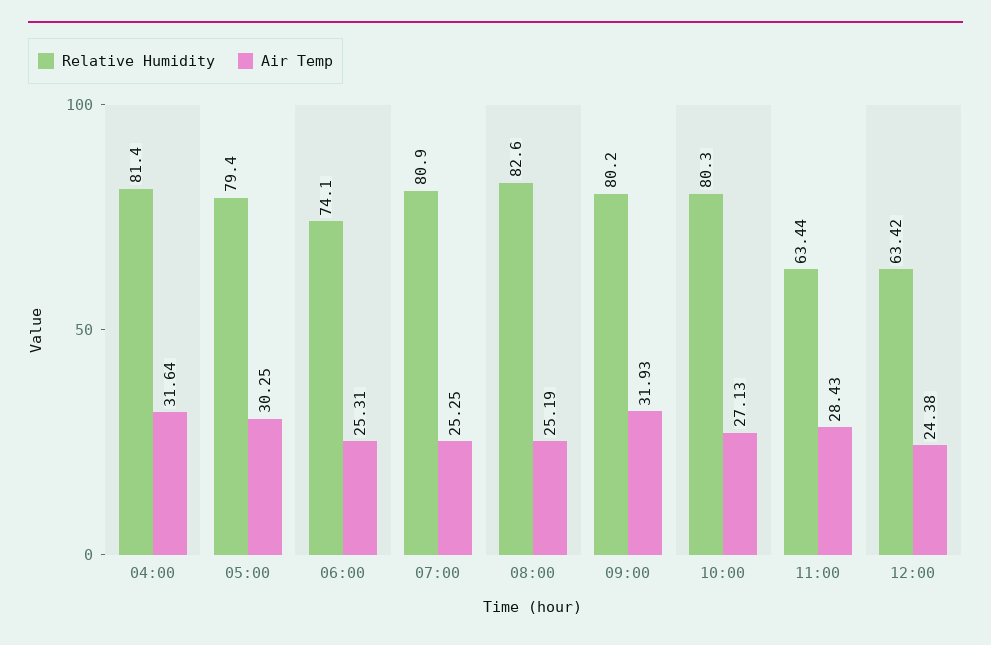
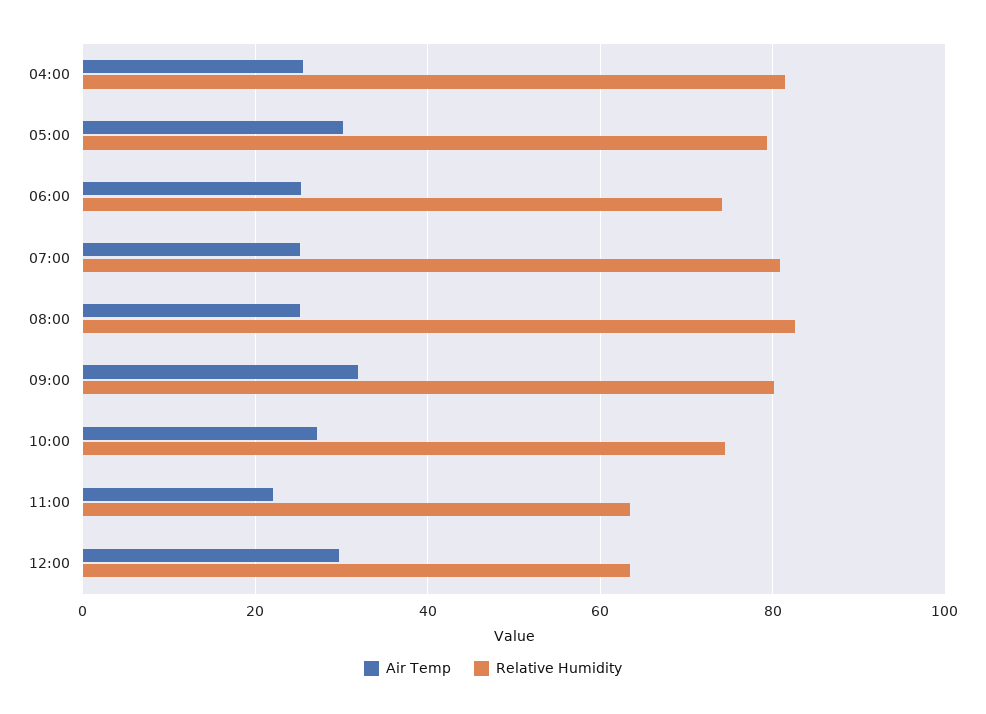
Air Temp, 04:00: 31.64 -> 26
Relative Humidity, 10:00: 80.3 -> 74
Air Temp, 11:00: 28.43 -> 22
Air Temp, 12:00: 24.38 -> 30

